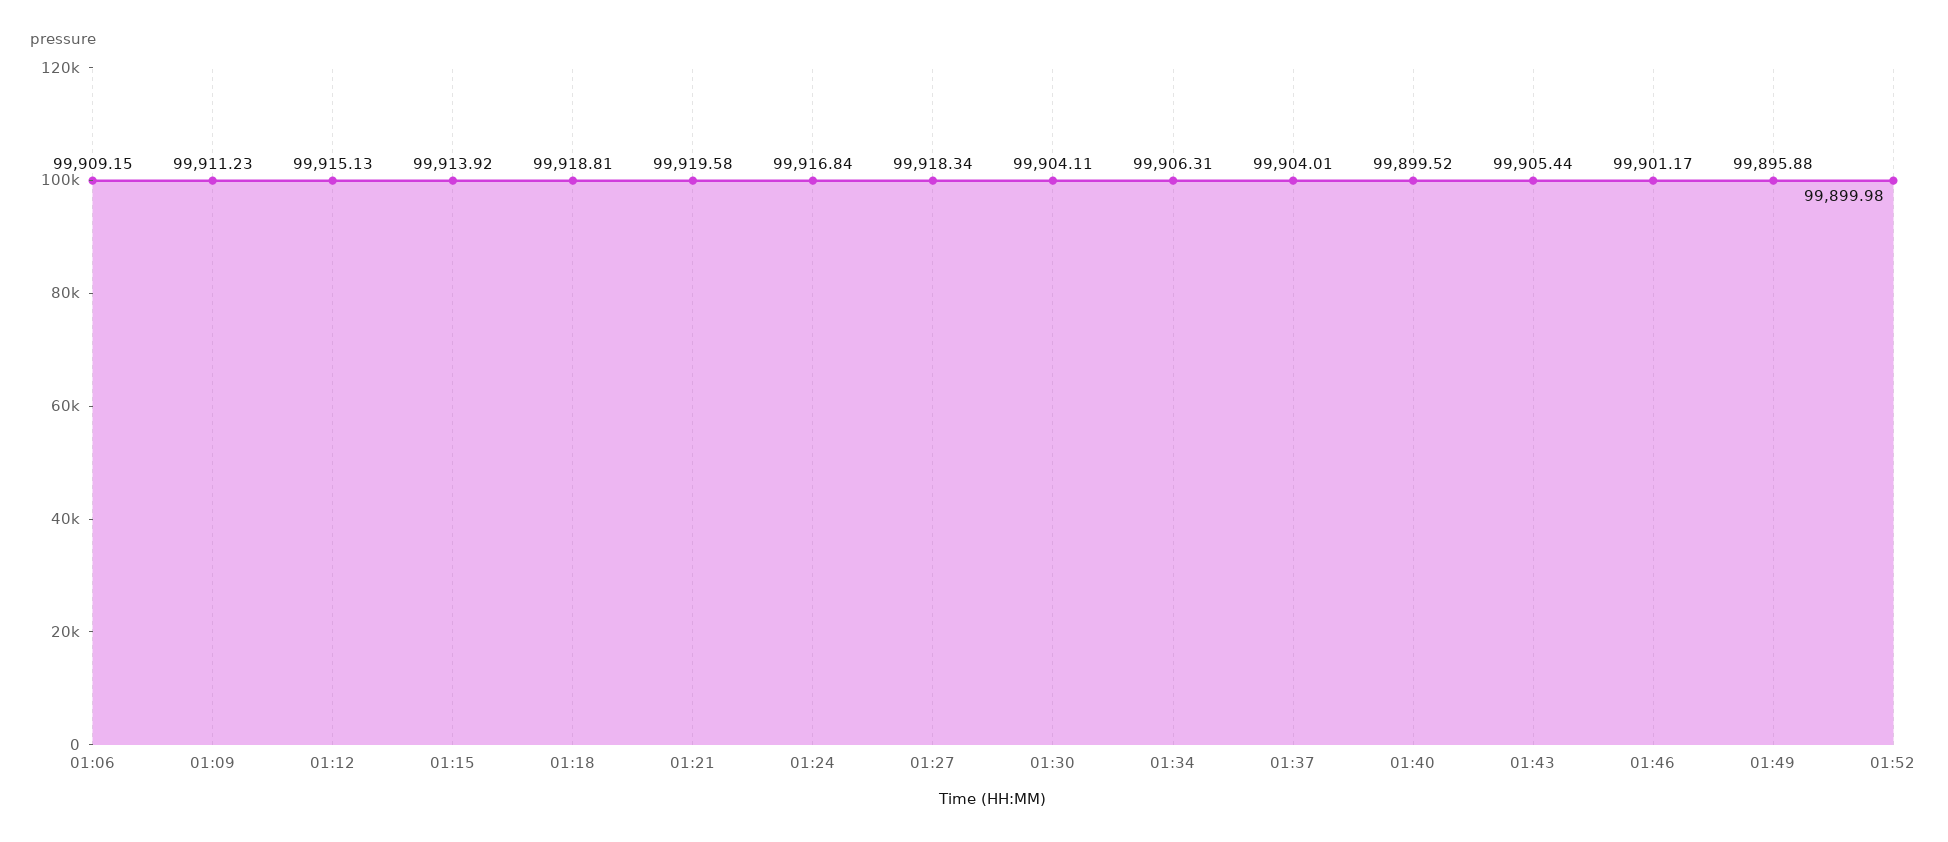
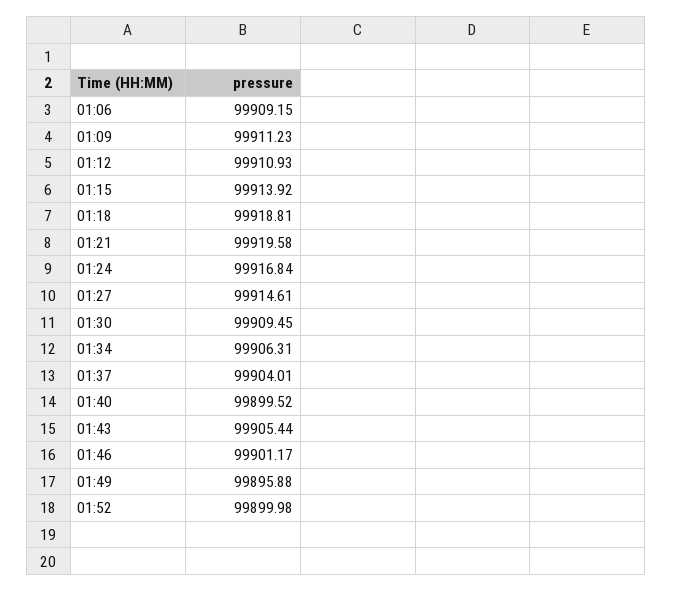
01:12: 99915.13 -> 99910.93
01:27: 99918.34 -> 99914.61
01:30: 99904.11 -> 99909.45

